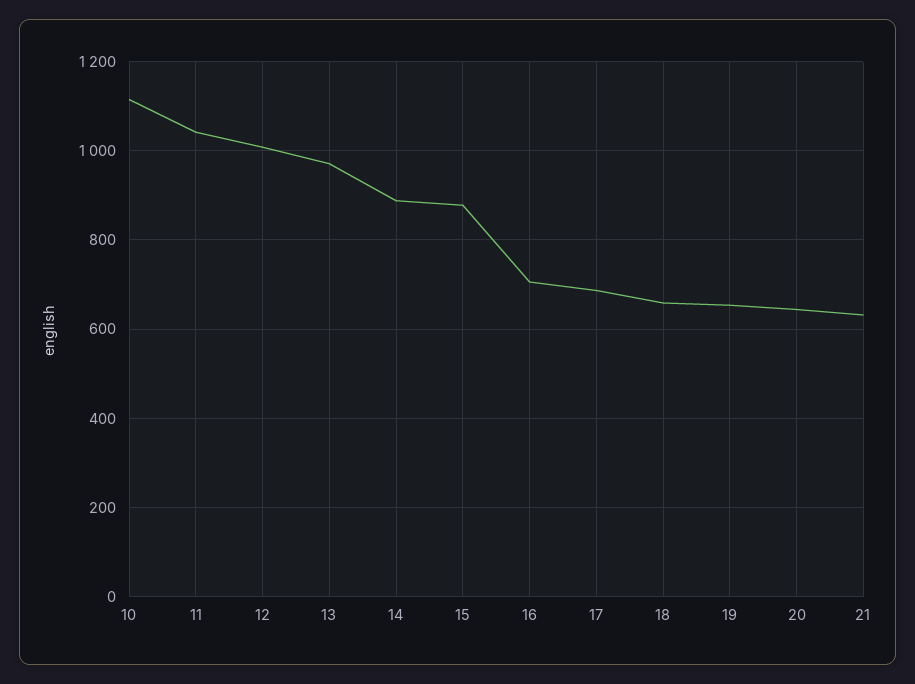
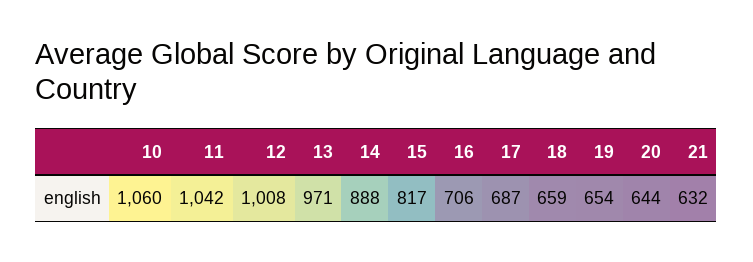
10: 1120 -> 1060
15: 880 -> 817

